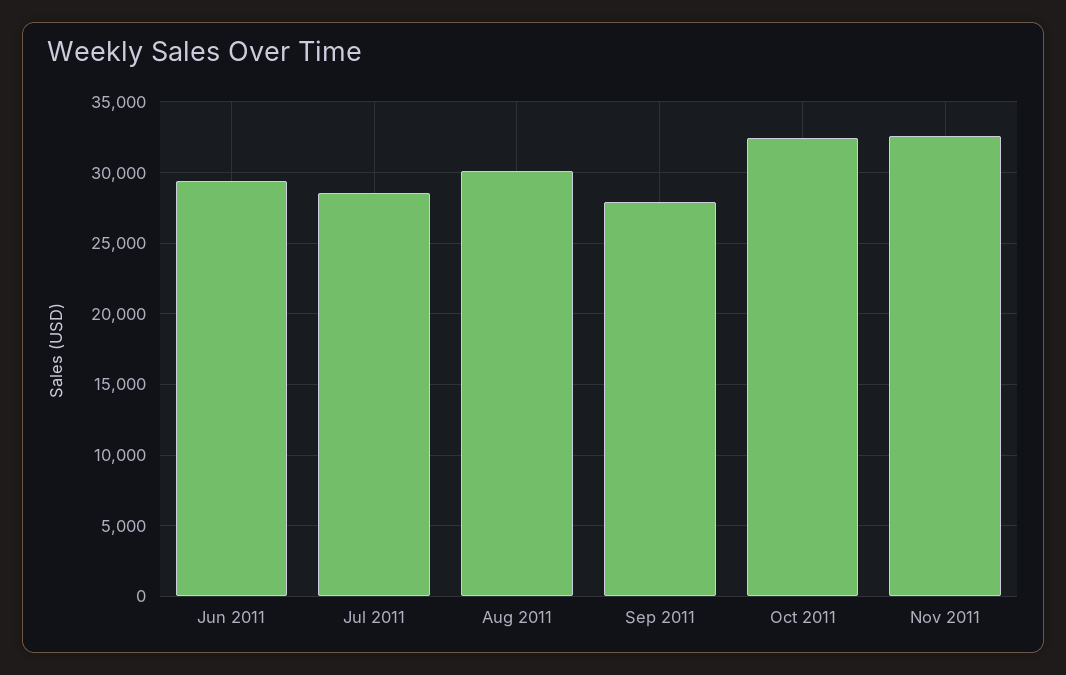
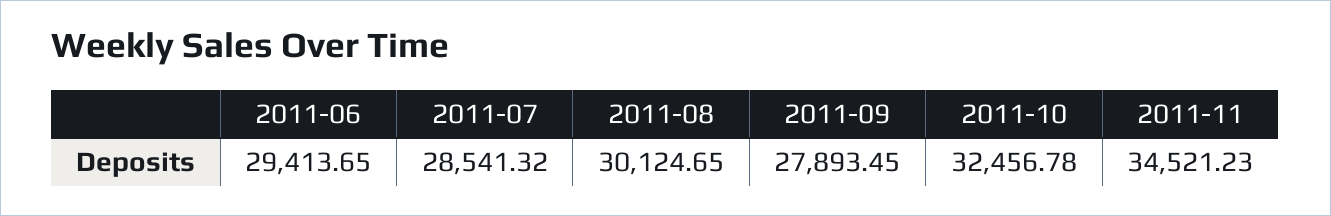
Nov 2011: 32500 -> 34521.23

